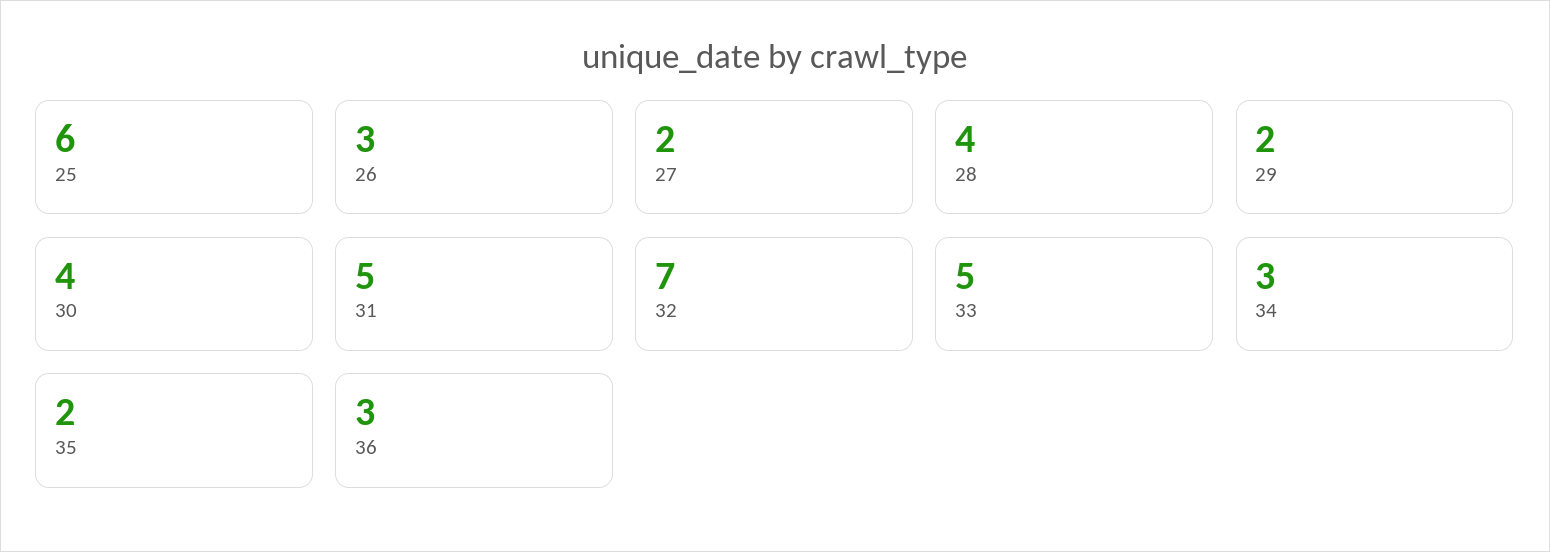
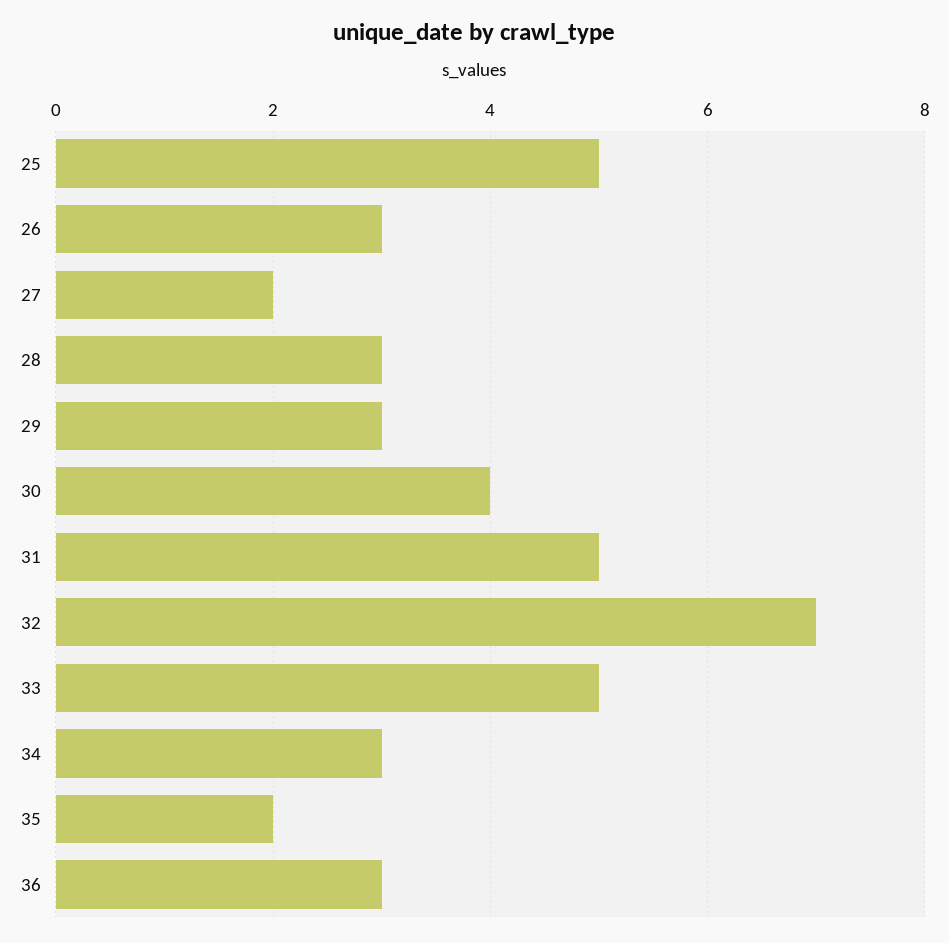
25: 6 -> 5
28: 4 -> 3
29: 2 -> 3

